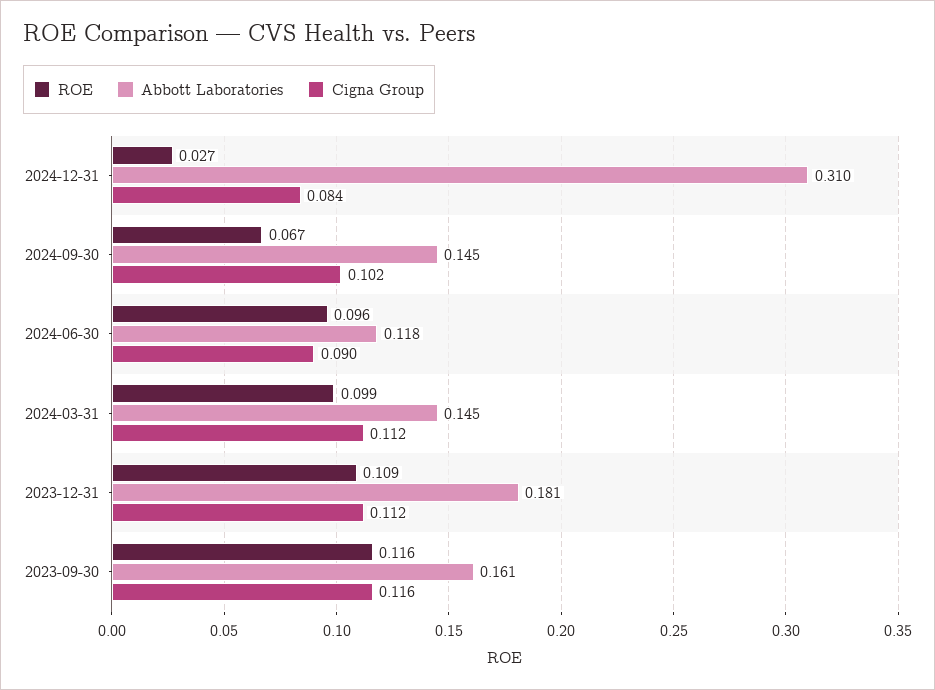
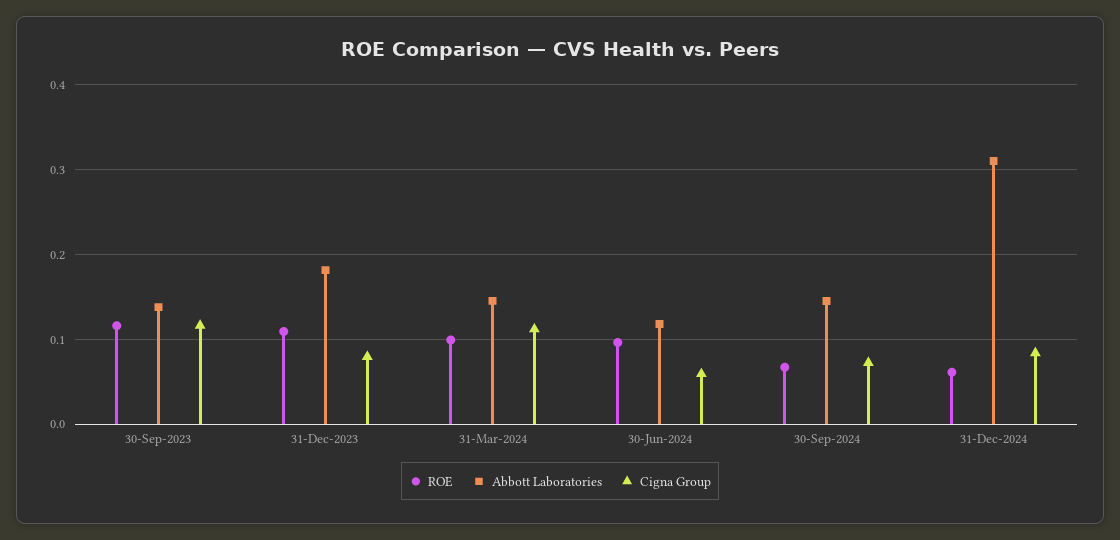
ROE, 2024-12-31: 0.027 -> 0.06
Cigna Group, 2024-09-30: 0.102 -> 0.07
Cigna Group, 2024-06-30: 0.09 -> 0.06
Cigna Group, 2023-12-31: 0.112 -> 0.08
Abbott Laboratories, 2023-09-30: 0.161 -> 0.14

